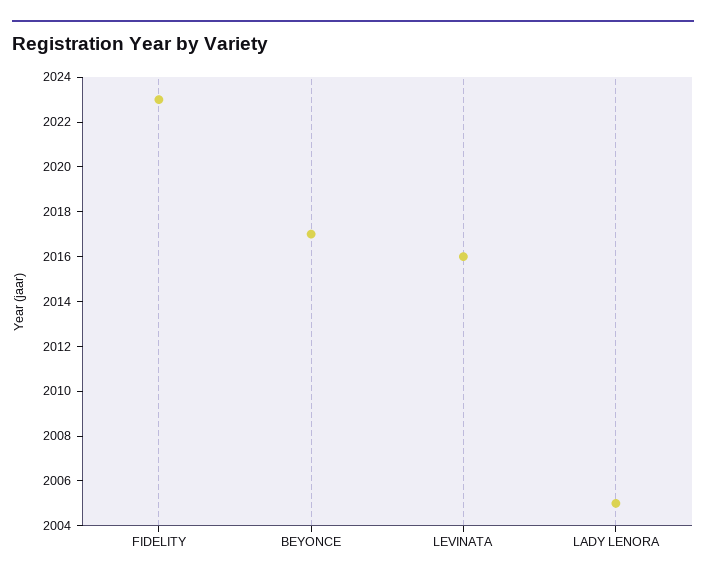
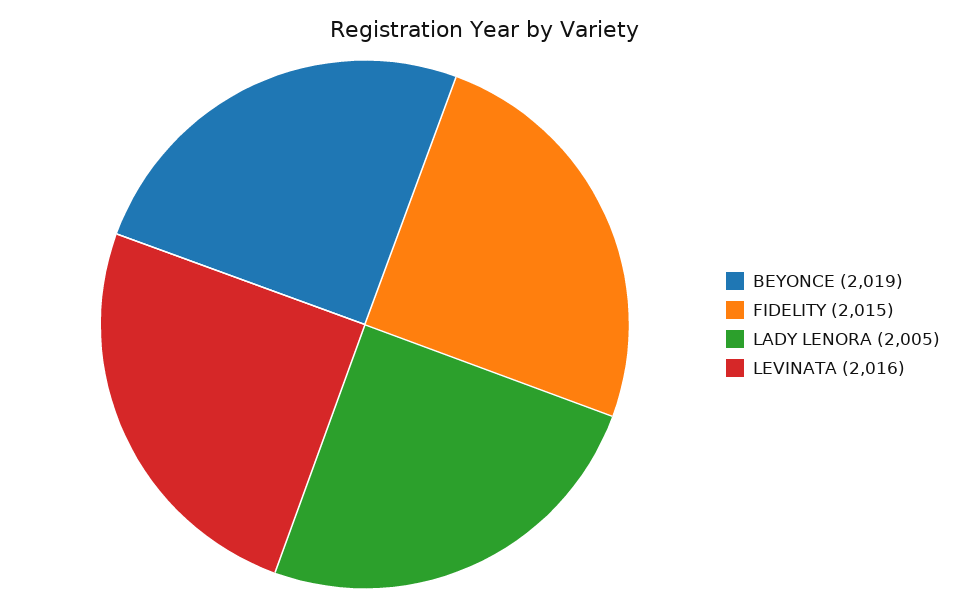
FIDELITY: 2023 -> 2015
BEYONCE: 2017 -> 2019

